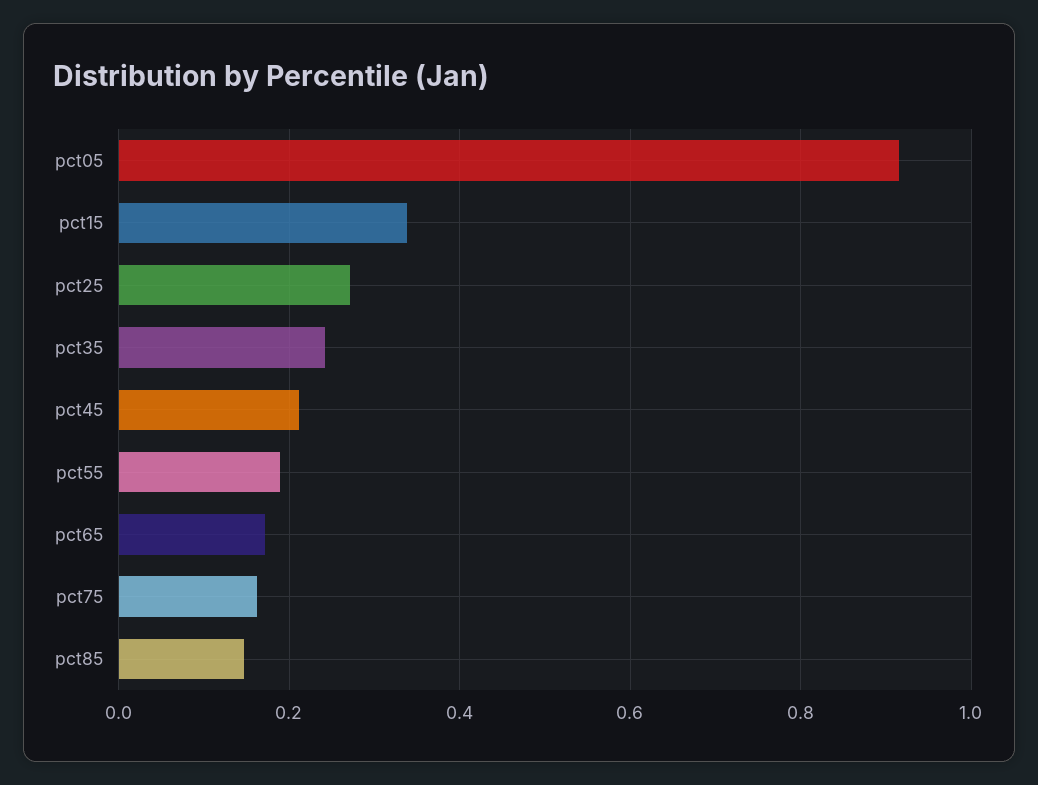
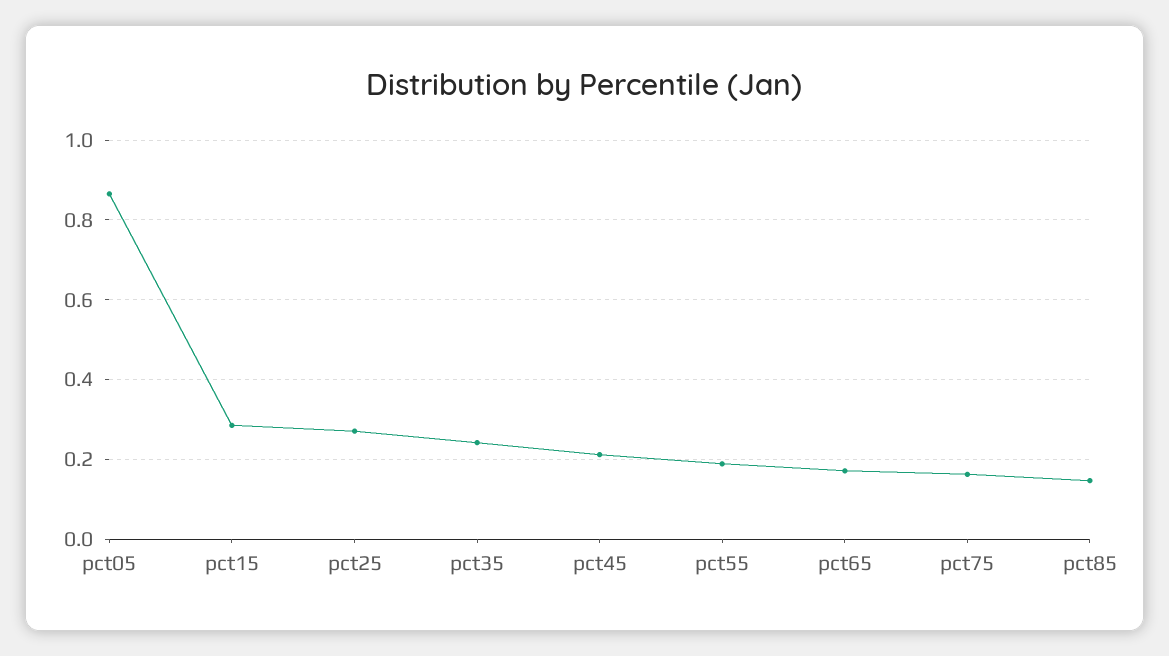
pct05: 0.92 -> 0.86
pct15: 0.34 -> 0.28

